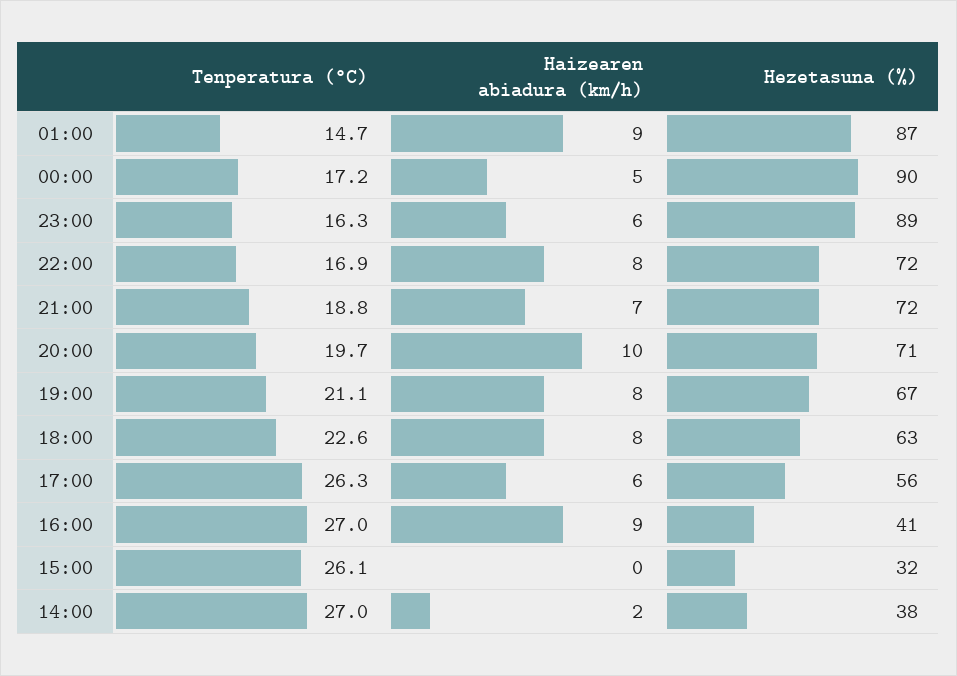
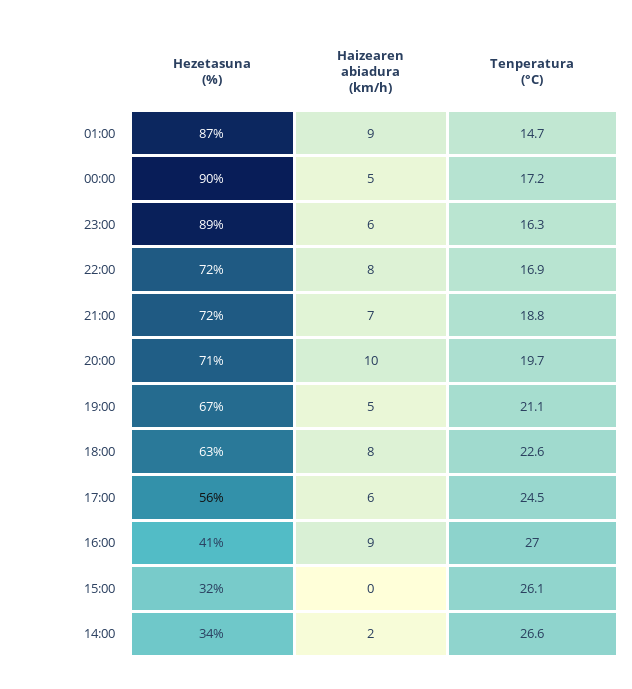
Haizearen abiadura (km/h), 19:00: 8 -> 5
Tenperatura (°C), 17:00: 26.3 -> 24.5
Tenperatura (°C), 14:00: 27 -> 26.6
Hezetasuna (%), 14:00: 38 -> 34

